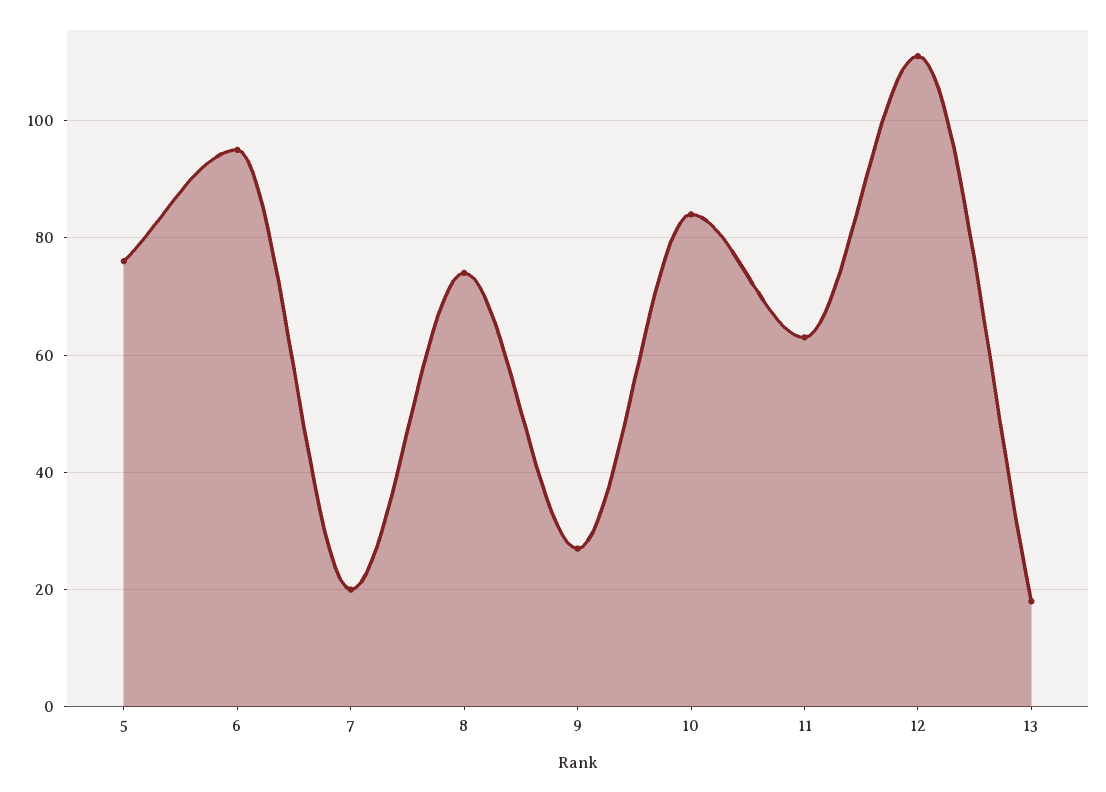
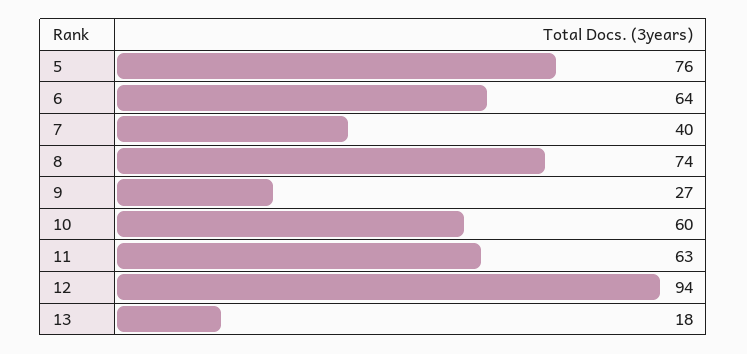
6: 95 -> 64
7: 20 -> 40
10: 85 -> 60
12: 110 -> 94

